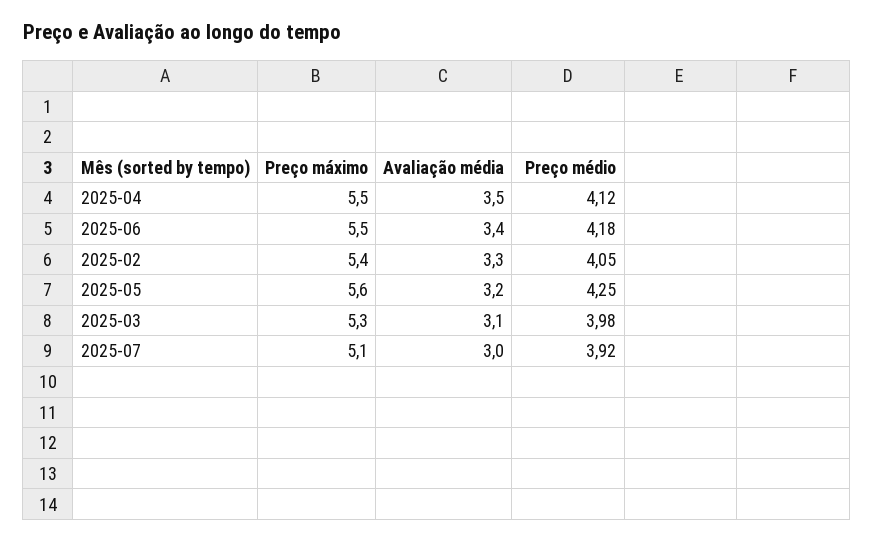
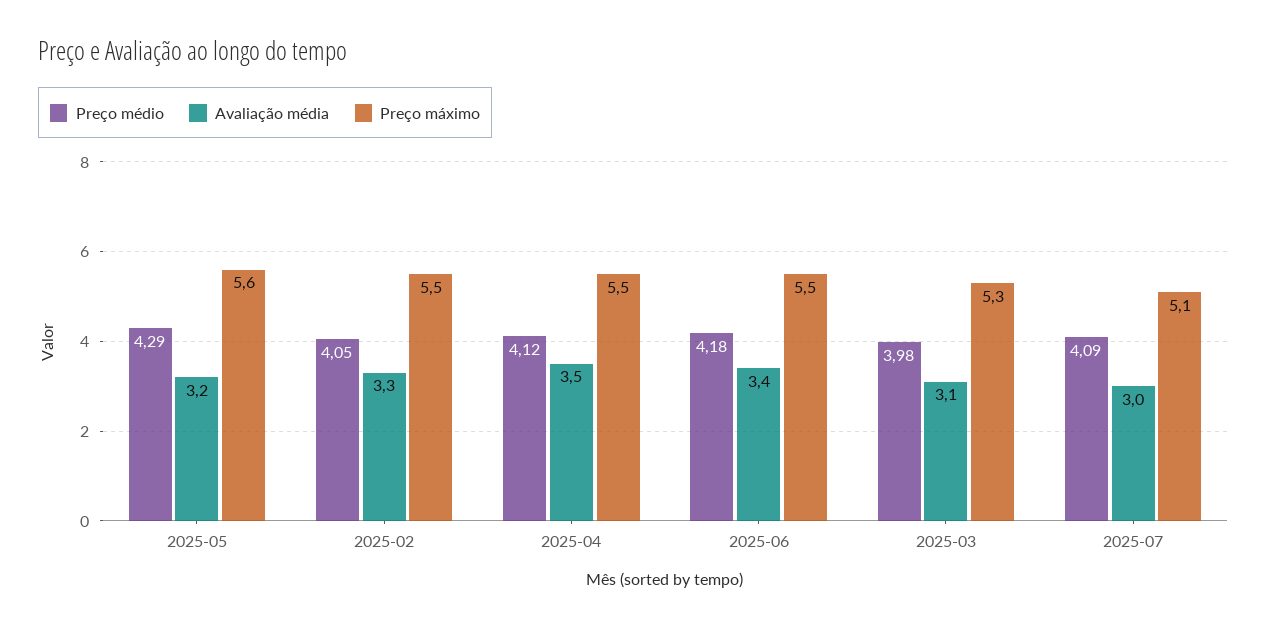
Preço máximo, 2025-02: 5.4 -> 5.5
Preço médio, 2025-05: 4.25 -> 4.29
Preço médio, 2025-07: 3.92 -> 4.09

